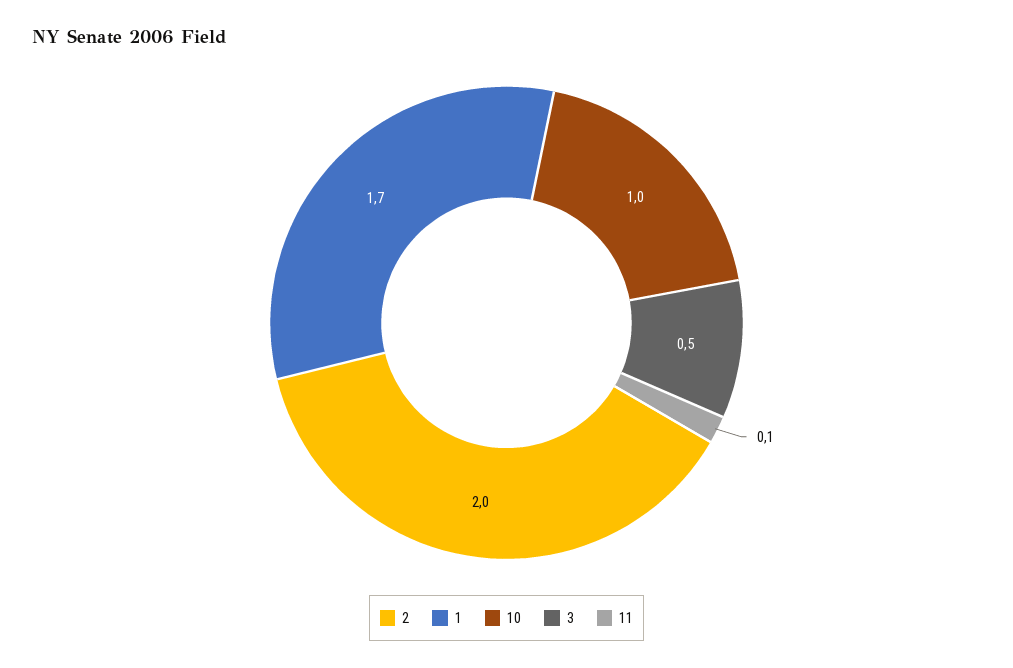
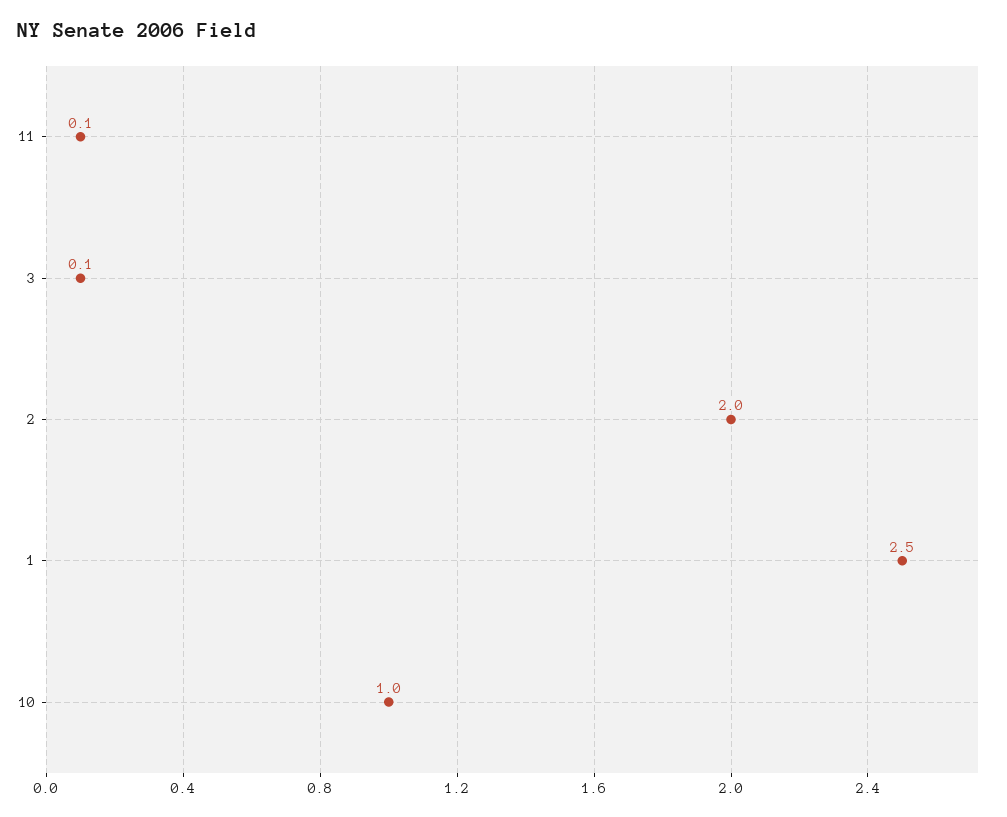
1: 1.7 -> 2.5
3: 0.5 -> 0.1

